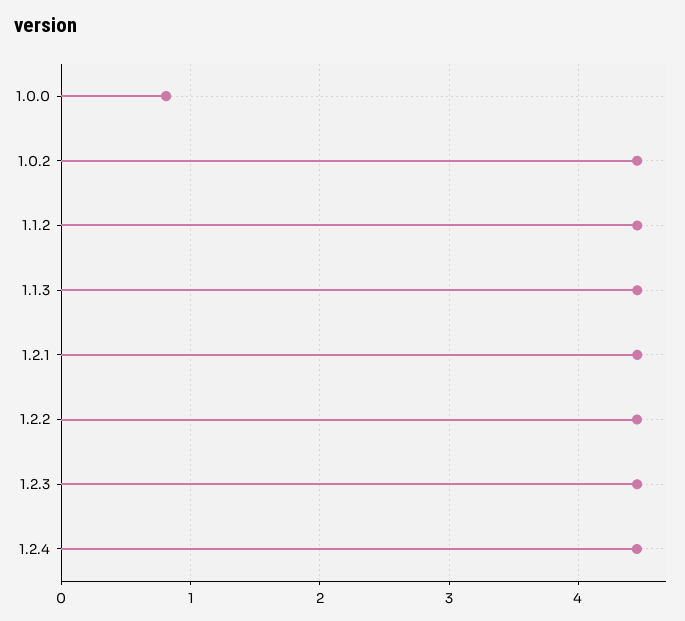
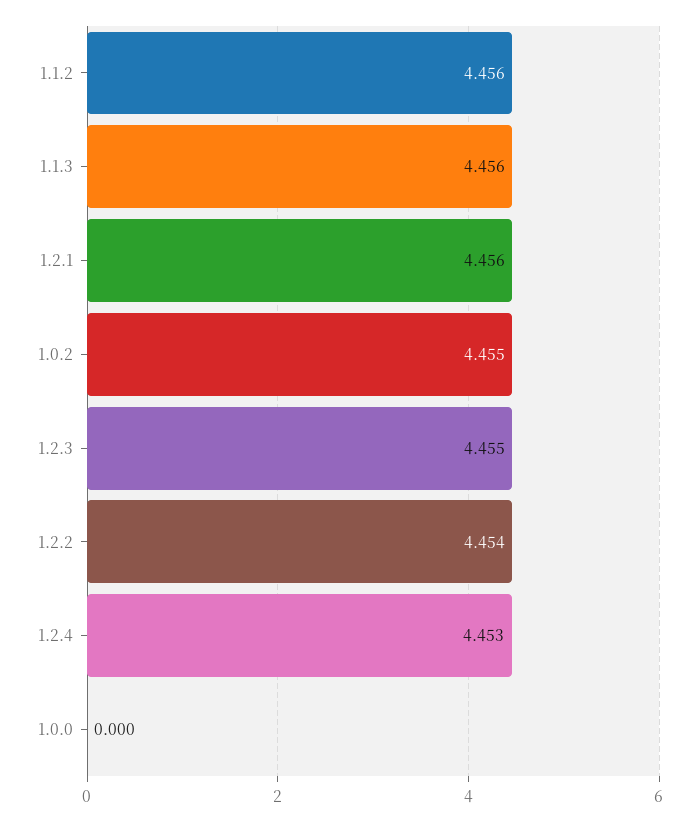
1.0.0: 0.8 -> 0

